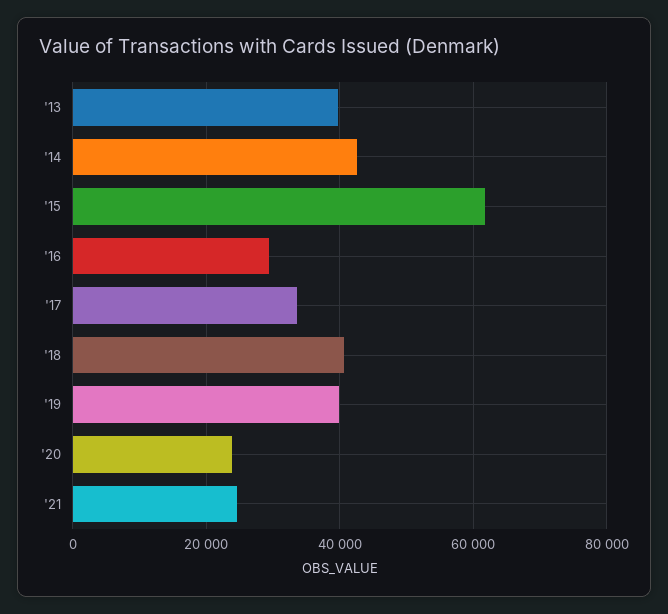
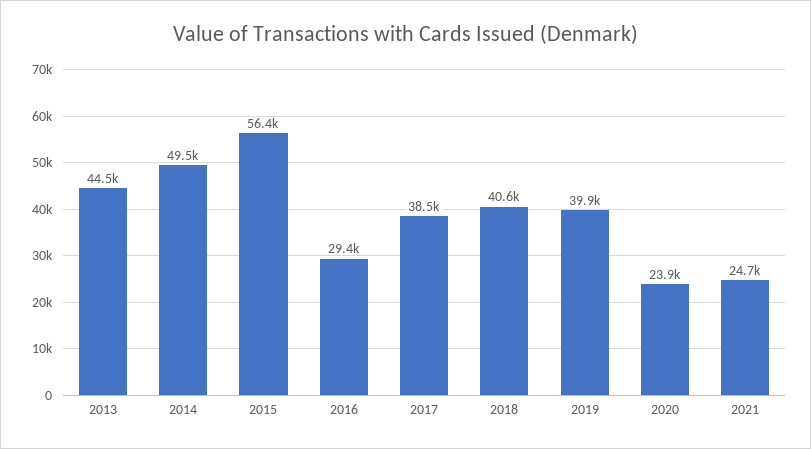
'13: 40000 -> 44500
'14: 42000 -> 49500
'15: 62000 -> 56400
'17: 34000 -> 38500

